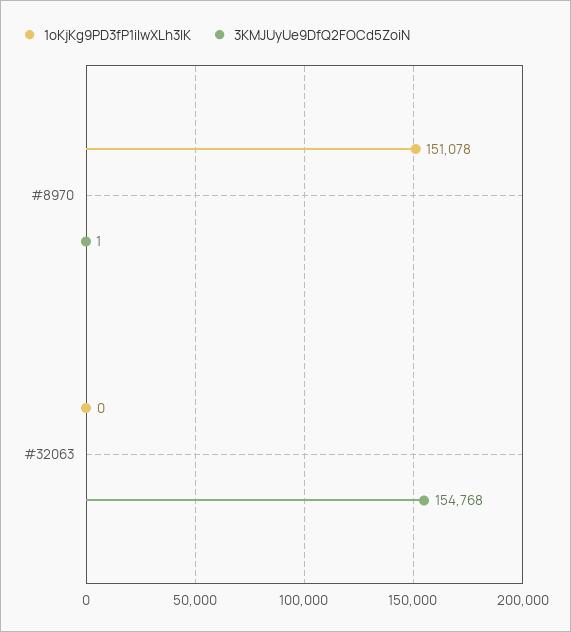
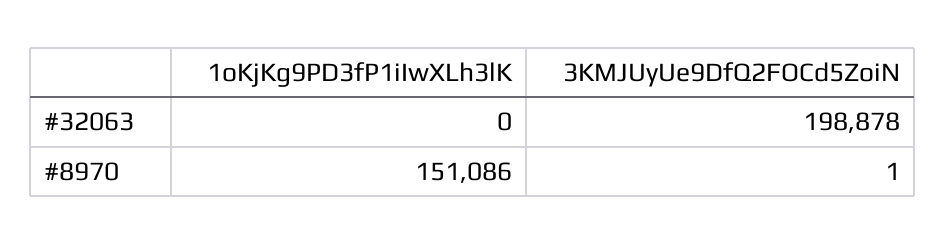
1oKjKg9PD3fP1iIwXLh3lK, #8970: 151078 -> 151086
3KMJUyUe9DfQ2FOCd5ZoiN, #32063: 154768 -> 198878

